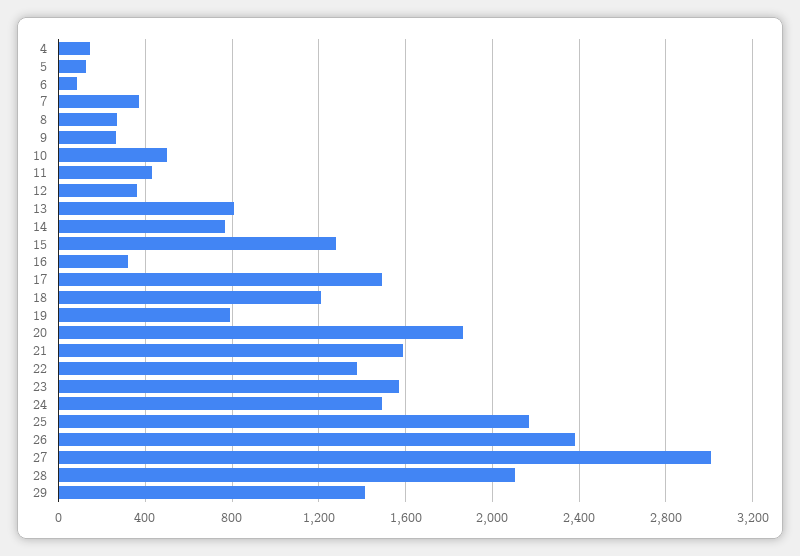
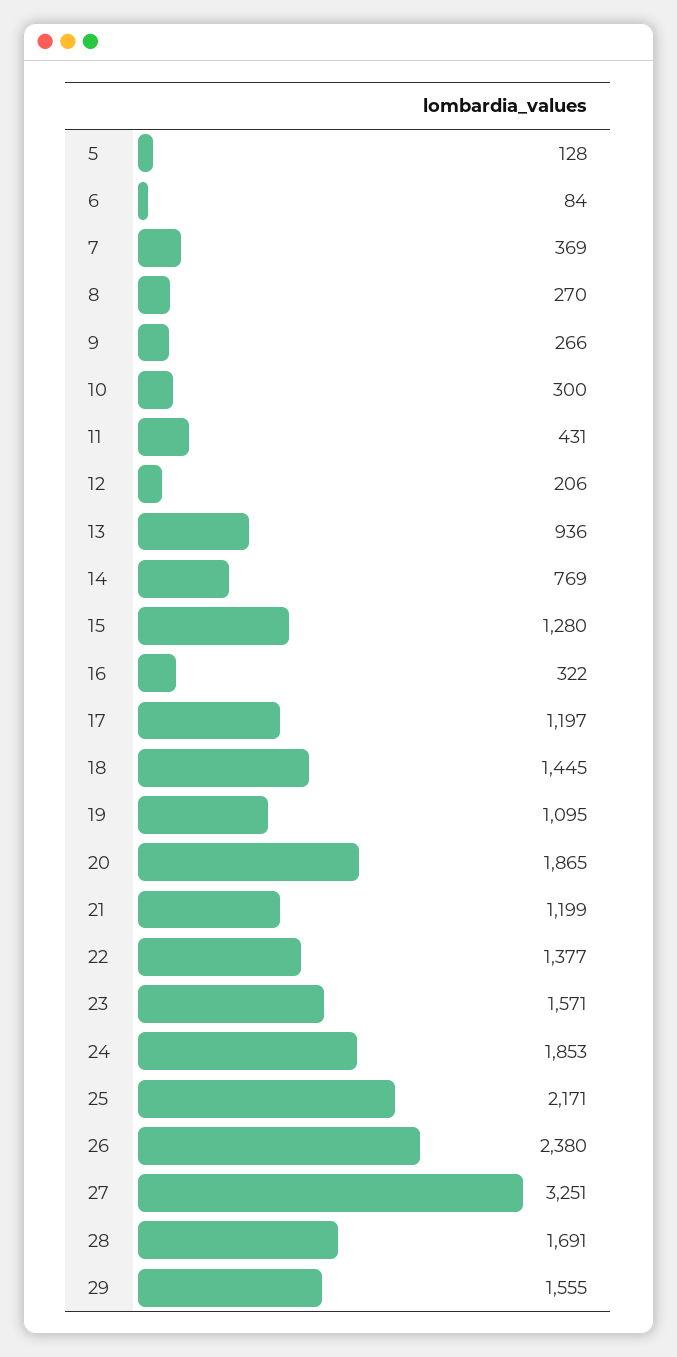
4: 150 -> none
10: 500 -> 300
12: 350 -> 206
13: 800 -> 936
17: 1500 -> 1197
18: 1200 -> 1445
19: 800 -> 1095
21: 1600 -> 1199
24: 1500 -> 1853
27: 3000 -> 3251
28: 2100 -> 1691
29: 1400 -> 1555

